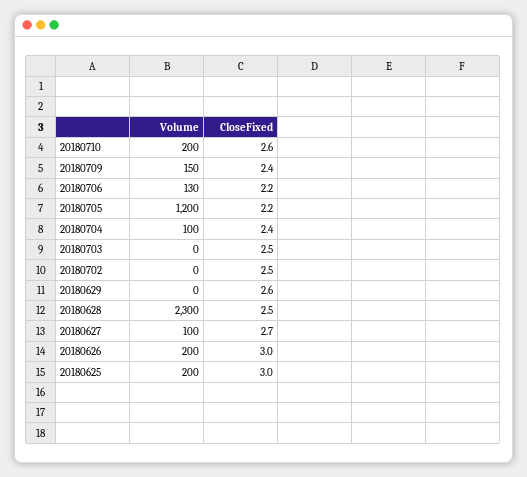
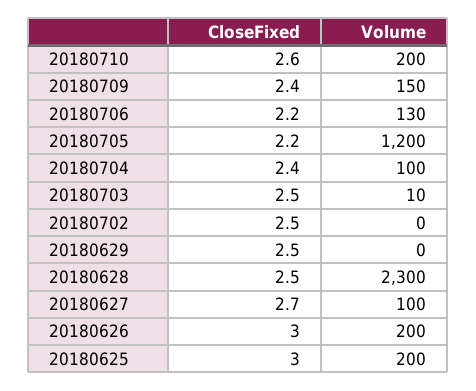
Volume, 20180703: 0 -> 10
CloseFixed, 20180629: 2.6 -> 2.5

